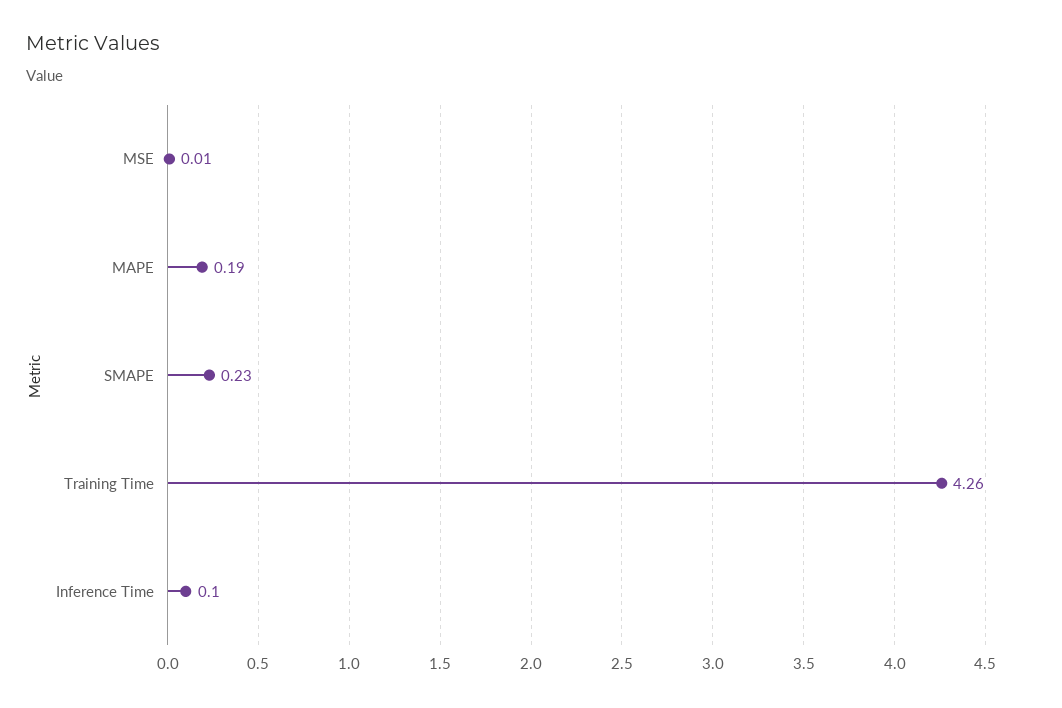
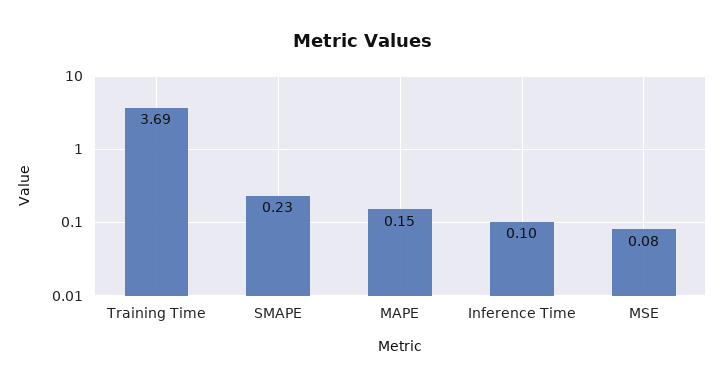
MSE: 0.01 -> 0.08
MAPE: 0.19 -> 0.15
Training Time: 4.26 -> 3.69

